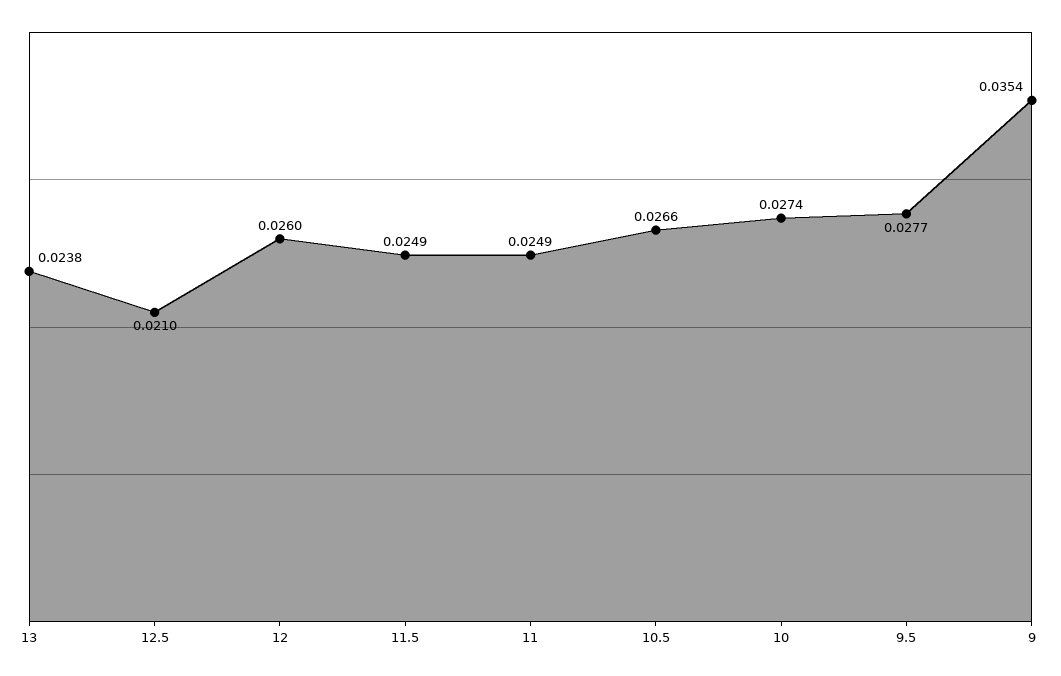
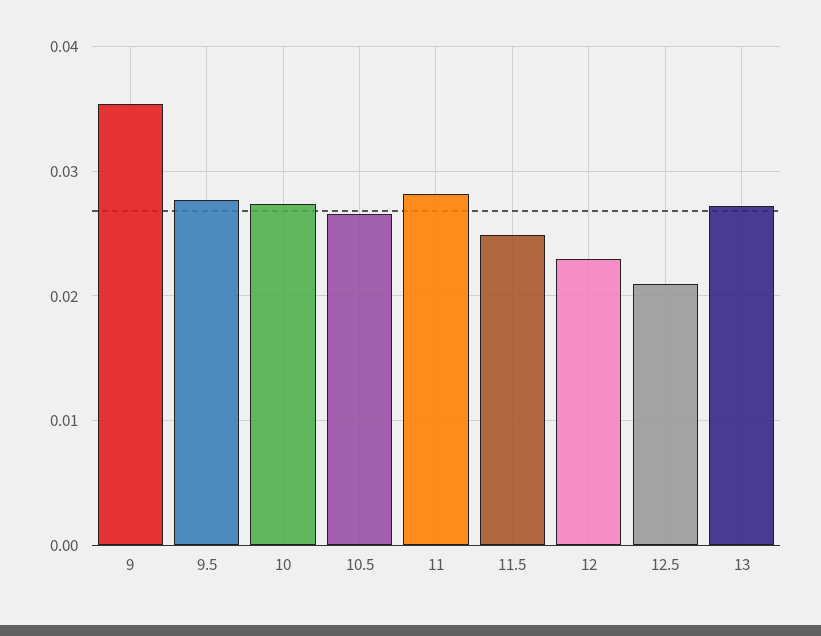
13: 0.0238 -> 0.027
12: 0.026 -> 0.023
11: 0.0249 -> 0.028

